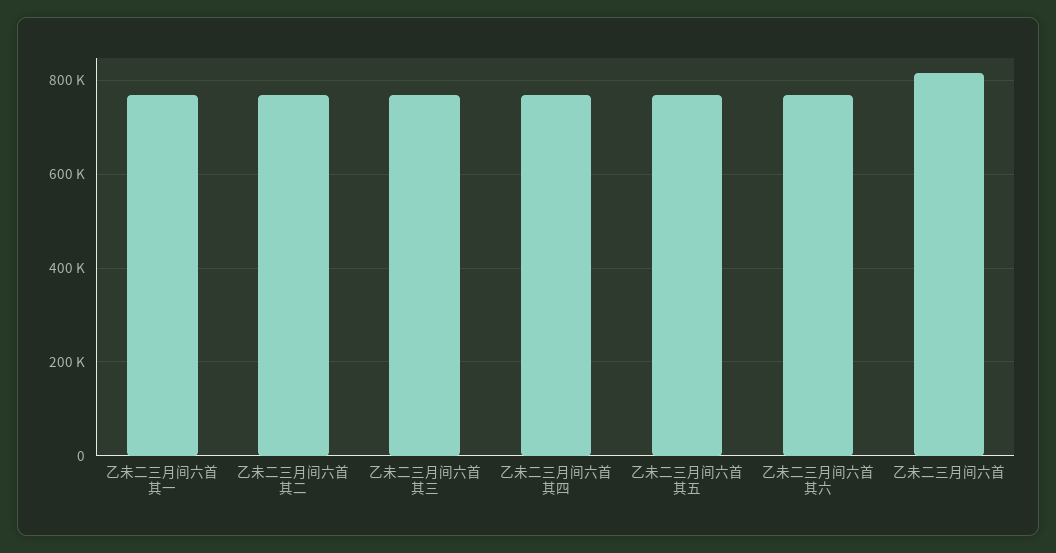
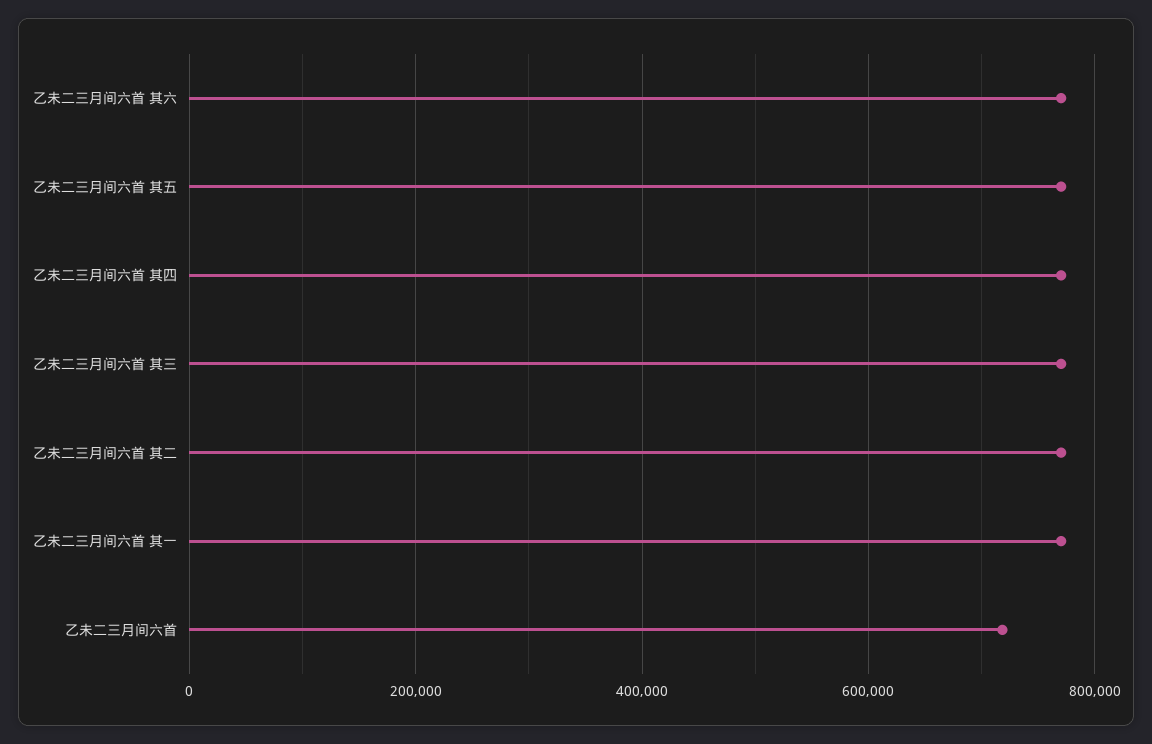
乙未二三月间六首: 820000 -> 720000

